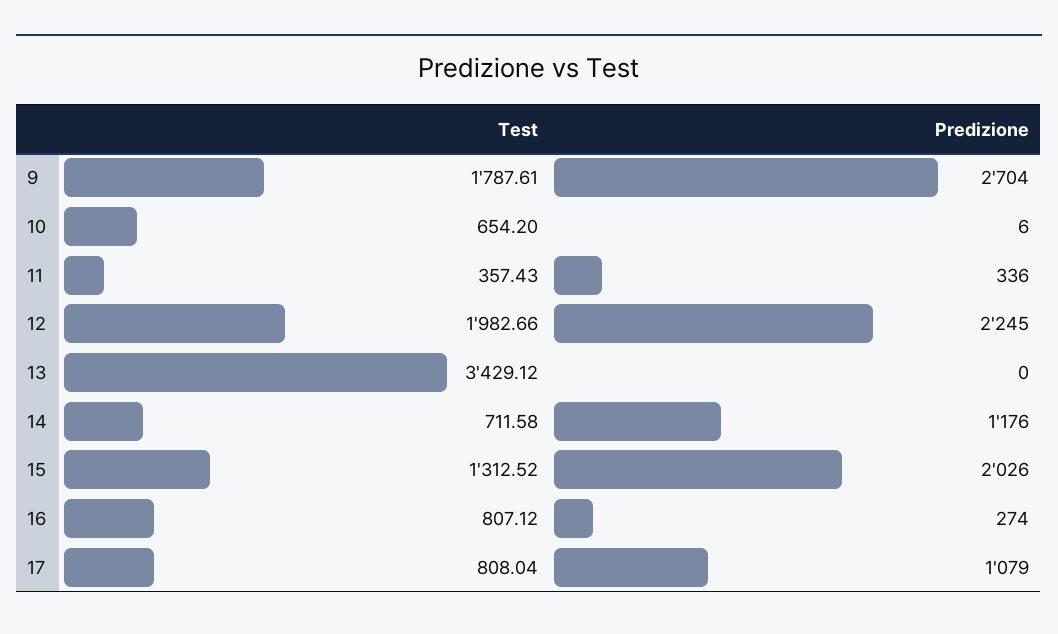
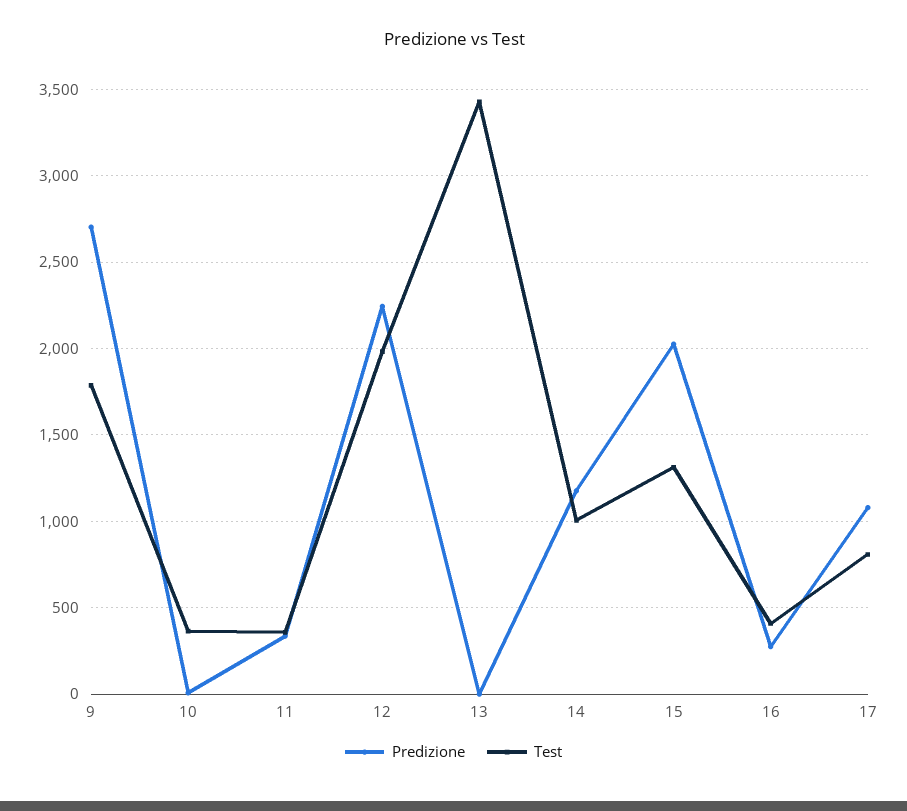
Test, 10: 654.2 -> 350
Test, 14: 711.58 -> 1000
Test, 16: 807.12 -> 400

